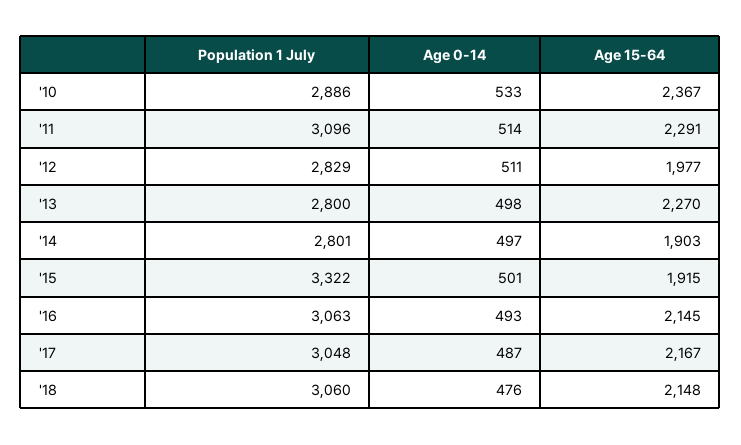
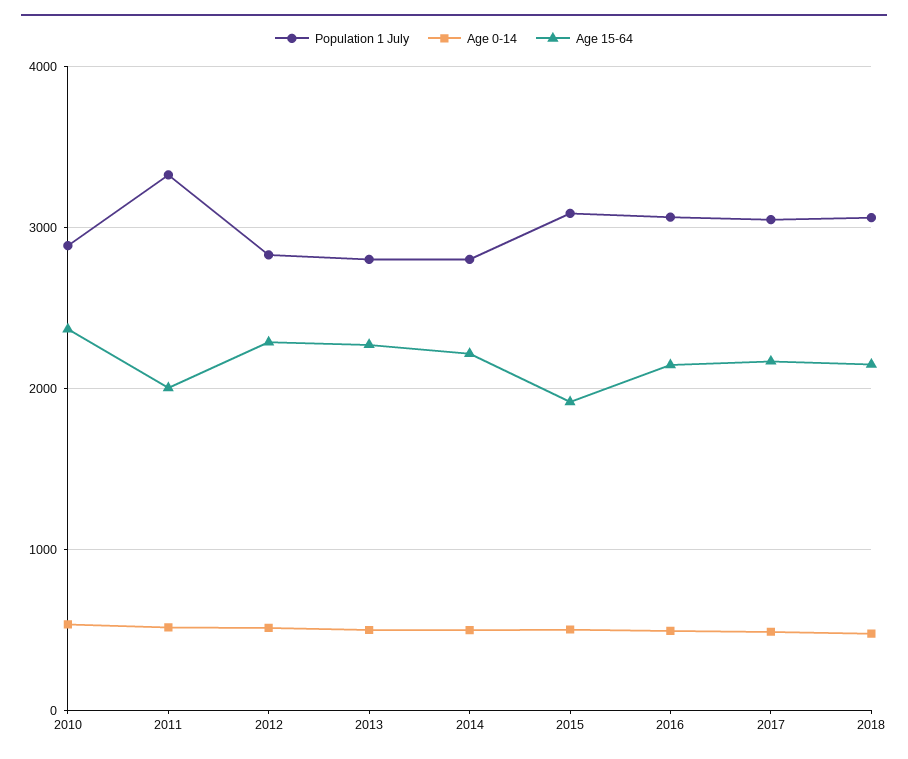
Population 1 July, '11: 3096 -> 3300
Age 15-64, '11: 2291 -> 2000
Age 15-64, '12: 1977 -> 2300
Age 15-64, '14: 1903 -> 2200
Population 1 July, '15: 3322 -> 3100

